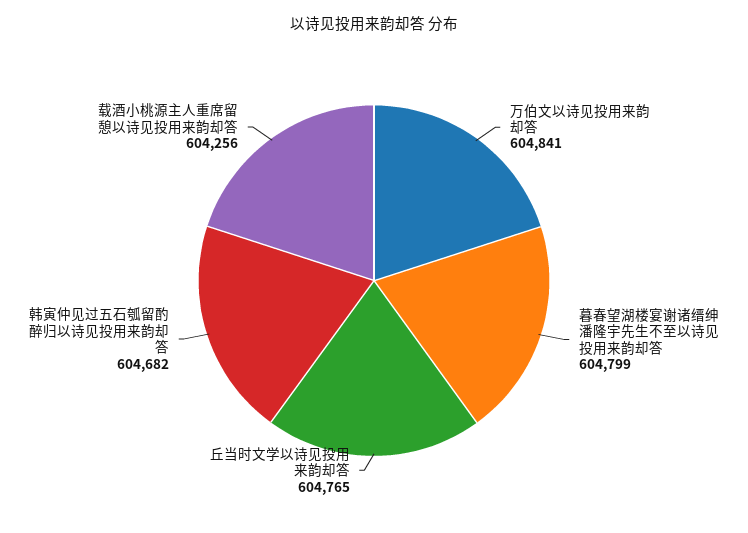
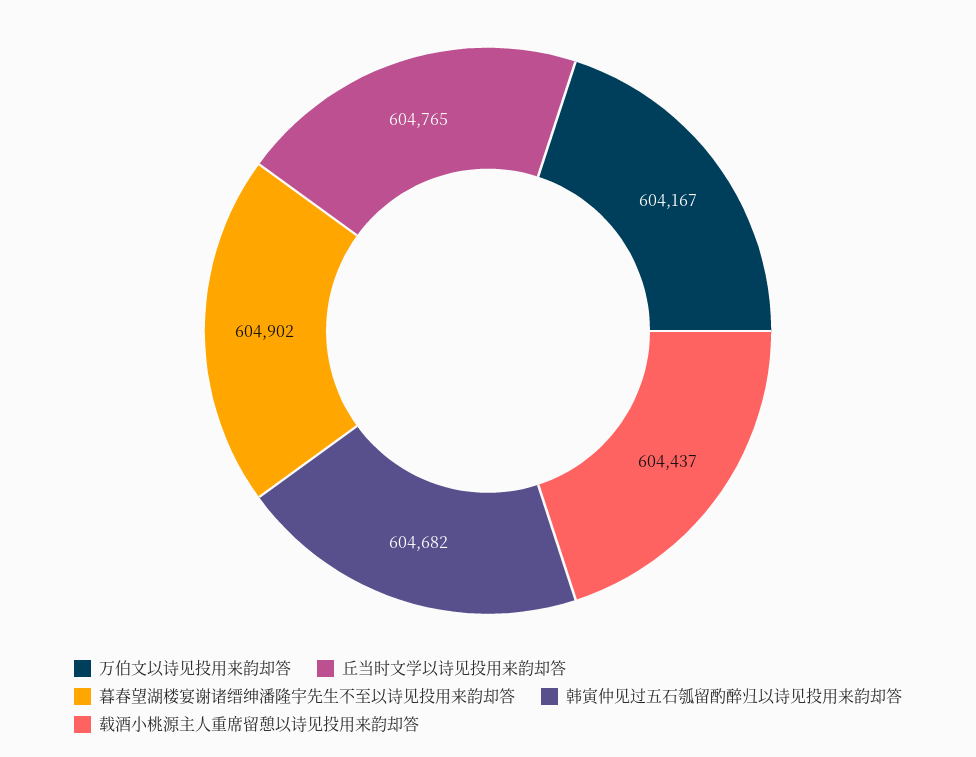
万伯文以诗见投用来韵却答: 604841 -> 604167
暮春望湖楼宴谢诸缙绅潘隆宇先生不至以诗见投用来韵却答: 604799 -> 604902
载酒小桃源主人重席留憩以诗见投用来韵却答: 604256 -> 604437

